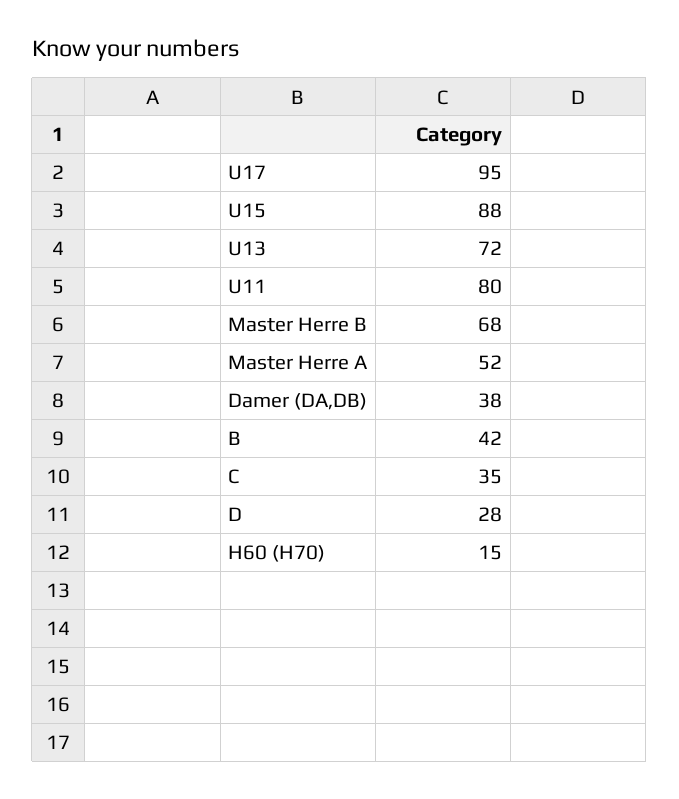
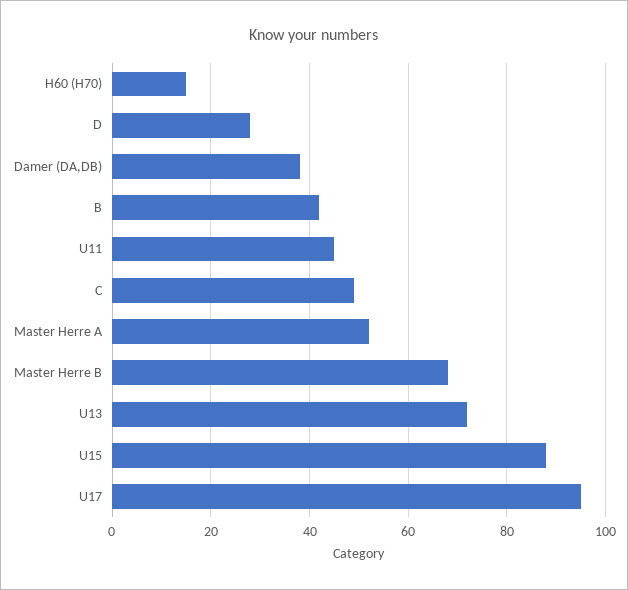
U11: 80 -> 45
C: 35 -> 50

